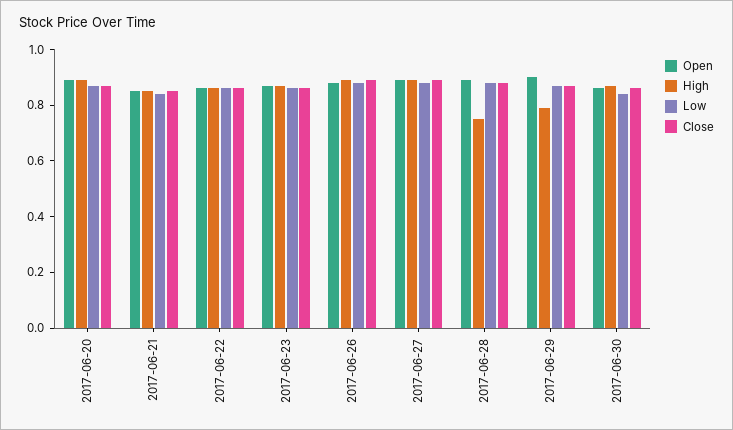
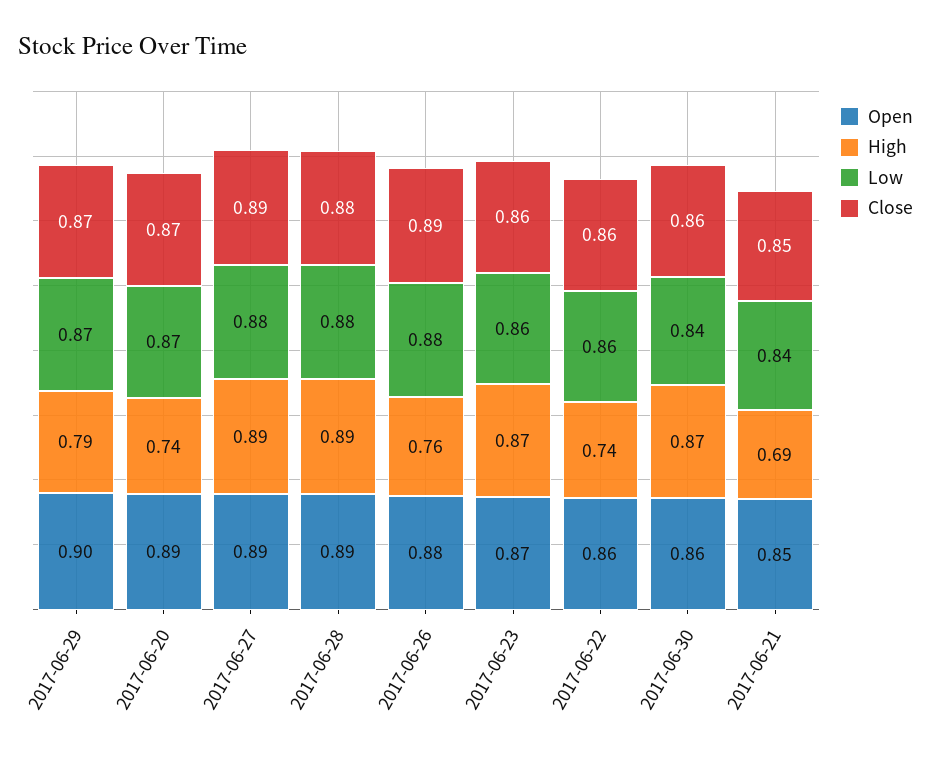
High, 2017-06-20: 0.9 -> 0.74
High, 2017-06-21: 0.85 -> 0.69
High, 2017-06-22: 0.85 -> 0.74
High, 2017-06-26: 0.9 -> 0.76
High, 2017-06-28: 0.75 -> 0.89

